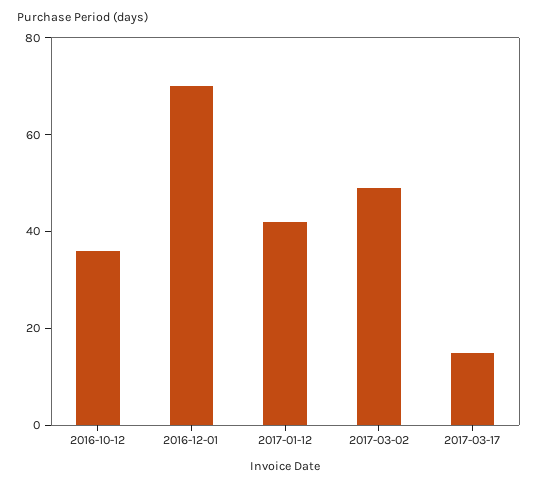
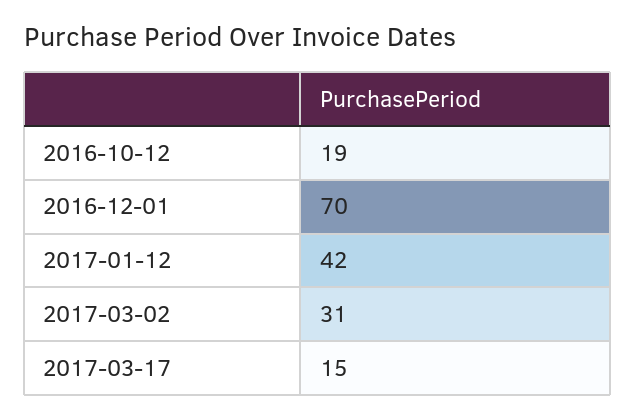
2016-10-12: 35 -> 19
2017-03-02: 50 -> 31

